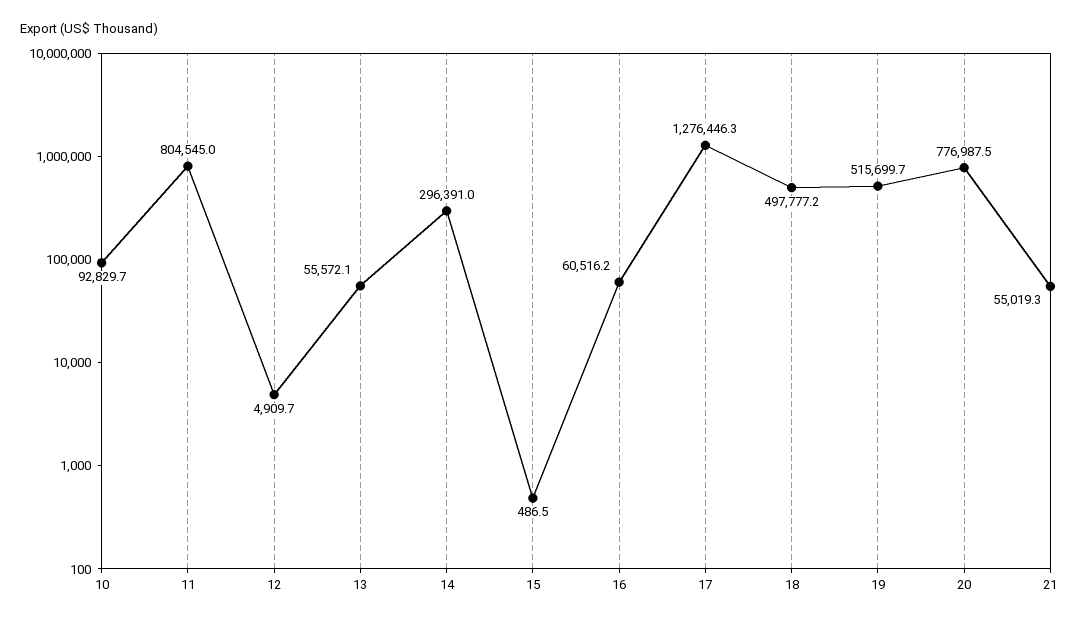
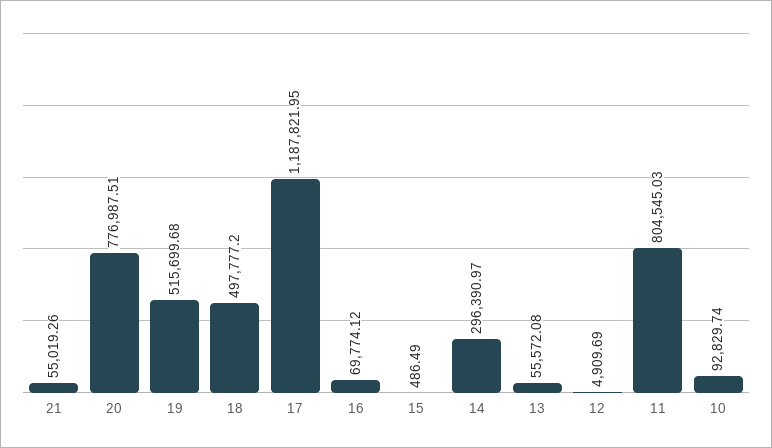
16: 60516.2 -> 69774.12
17: 1276446.3 -> 1187821.95

